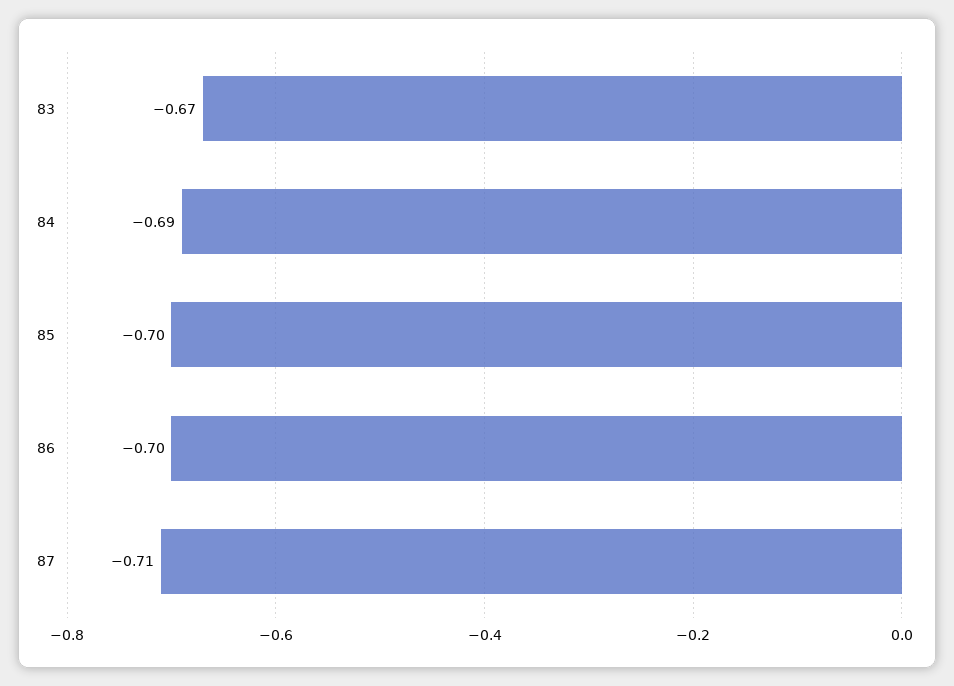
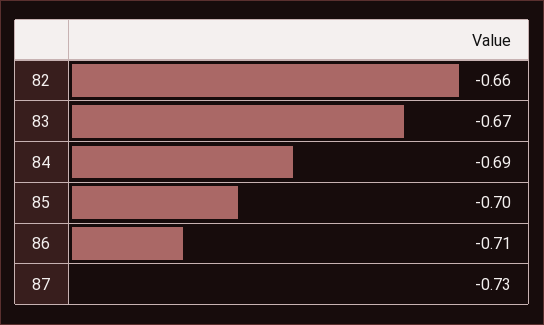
86: -0.7 -> -0.71
87: -0.71 -> -0.73
82: none -> -0.66

